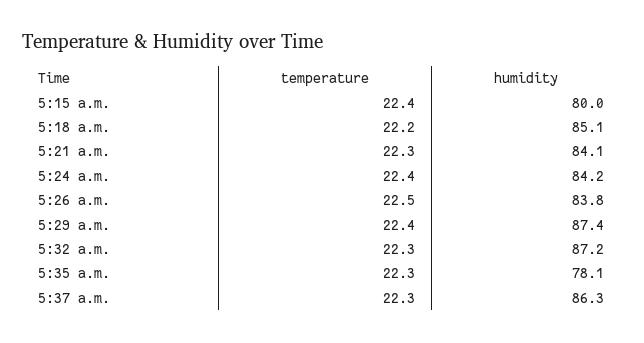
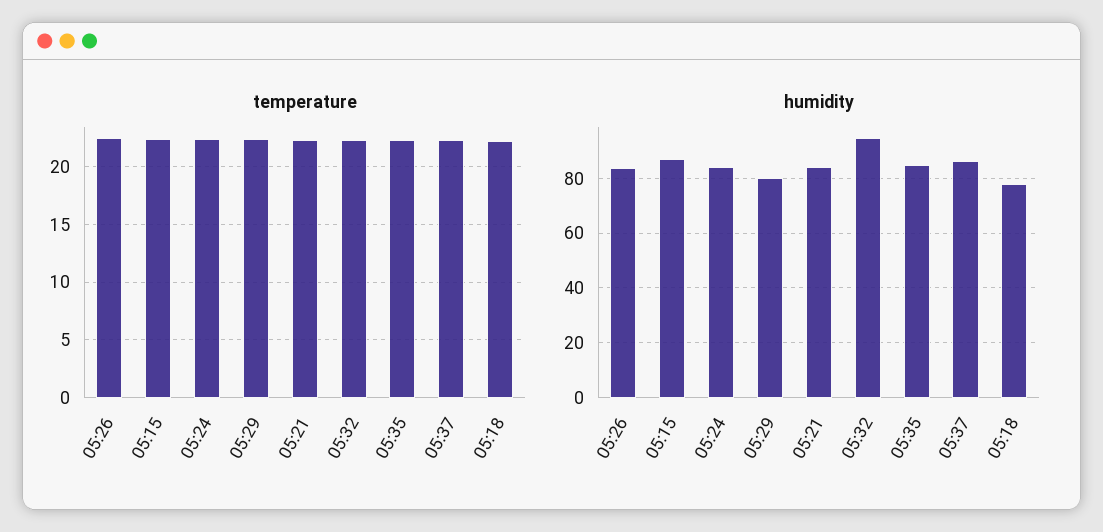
humidity, 5:15 a.m.: 80 -> 87.5
humidity, 5:18 a.m.: 85.1 -> 77.5
humidity, 5:29 a.m.: 87.4 -> 80
humidity, 5:32 a.m.: 87.2 -> 95
humidity, 5:35 a.m.: 78.1 -> 85

